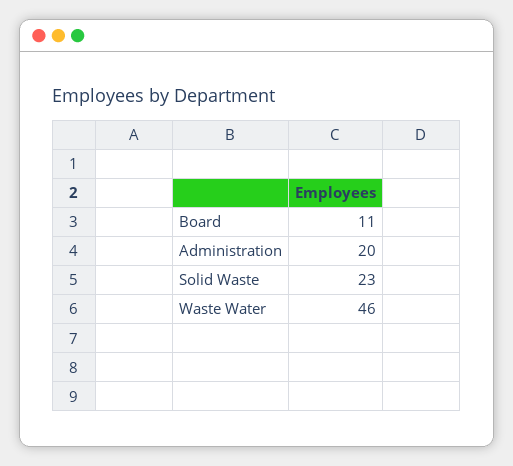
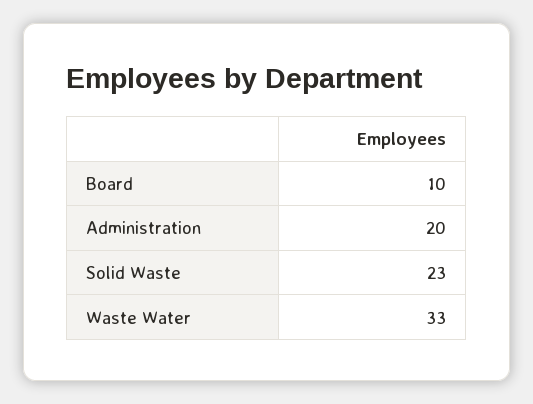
Board: 11 -> 10
Waste Water: 46 -> 33

